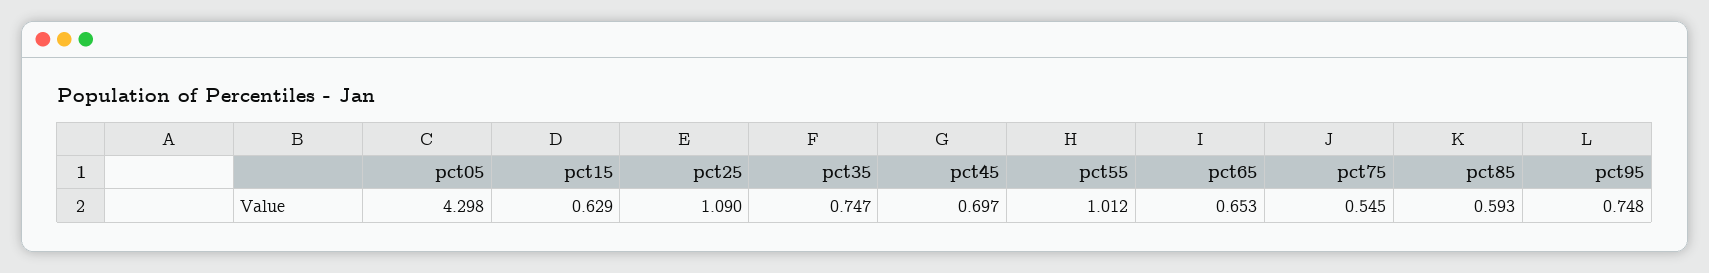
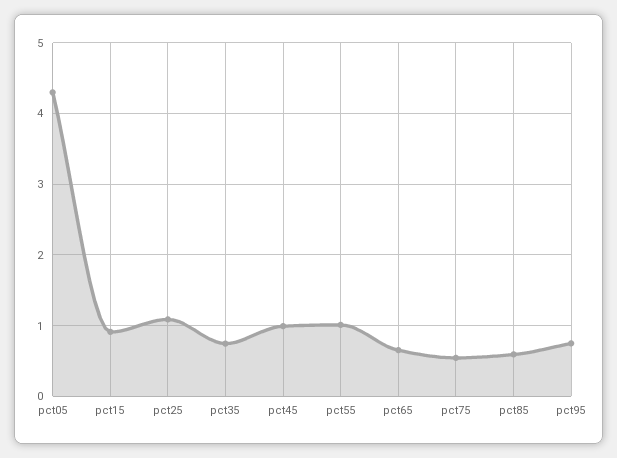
pct15: 0.629 -> 0.9
pct45: 0.697 -> 1

